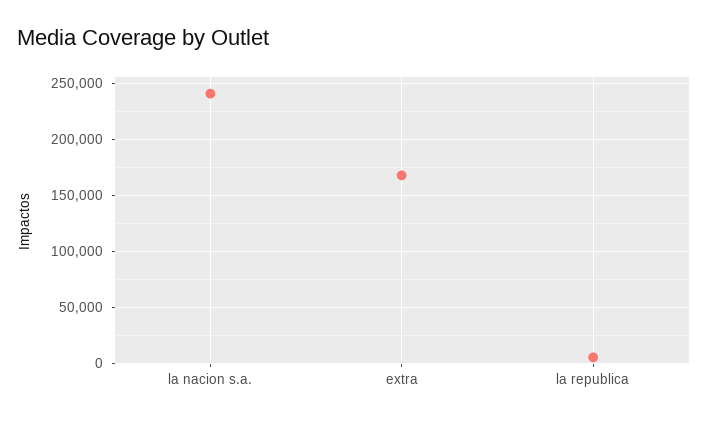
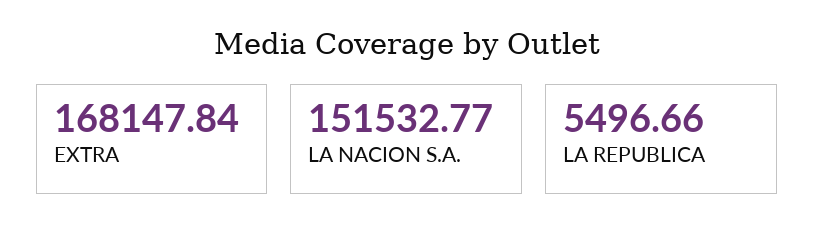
la nacion s.a.: 240000 -> 151532.77

